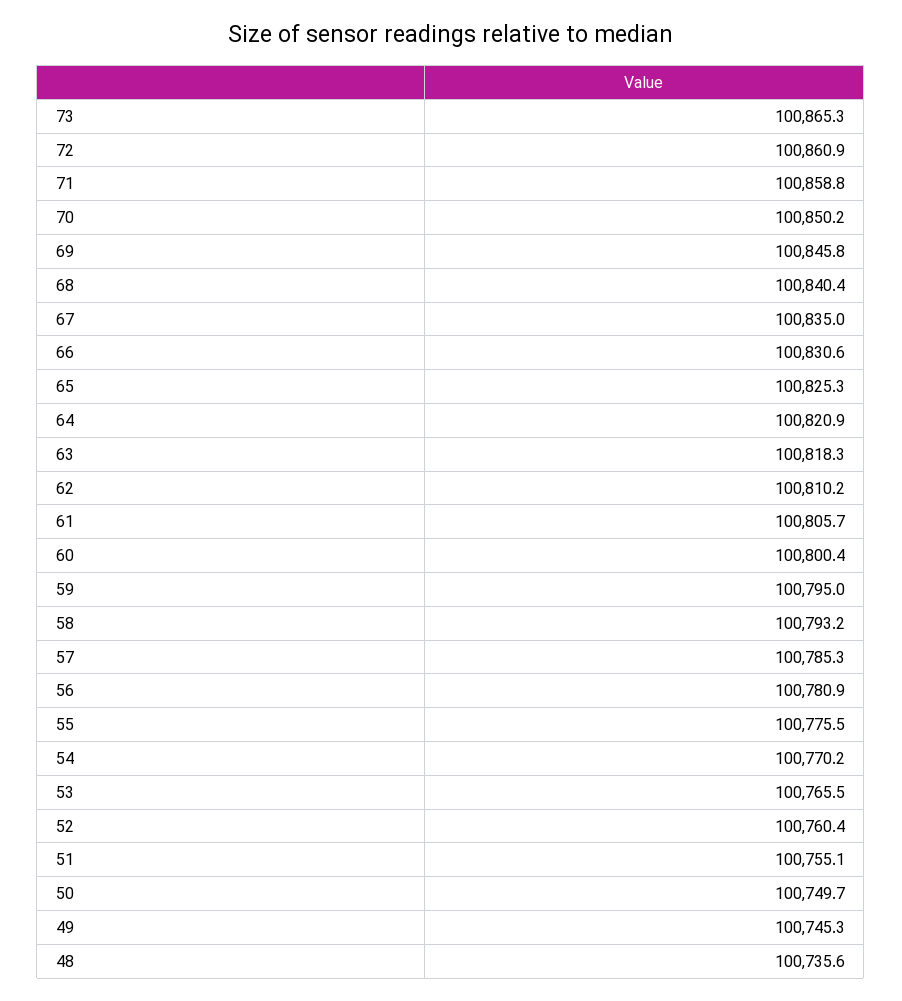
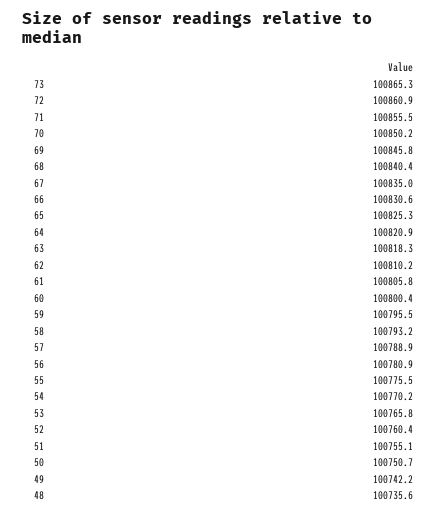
71: 100858.8 -> 100855.5
61: 100805.7 -> 100805.8
59: 100795 -> 100795.5
57: 100785.3 -> 100788.9
53: 100765.5 -> 100765.8
50: 100749.7 -> 100750.7
49: 100745.3 -> 100742.2

